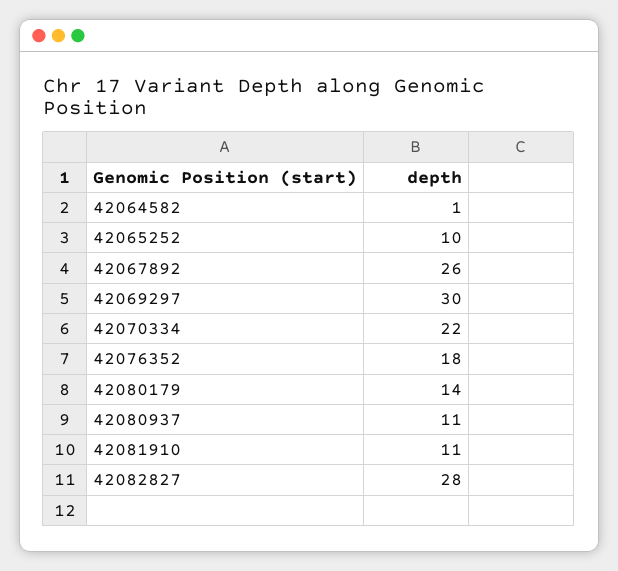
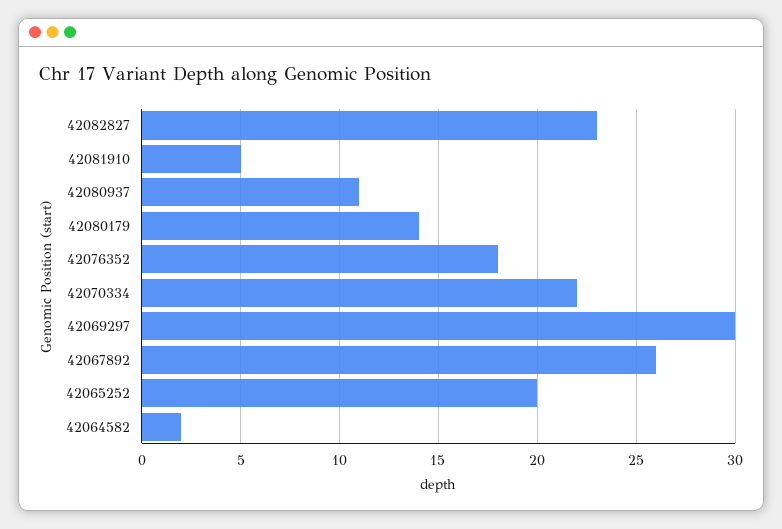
42064582: 1 -> 2
42065252: 10 -> 20
42081910: 11 -> 5
42082827: 28 -> 23

